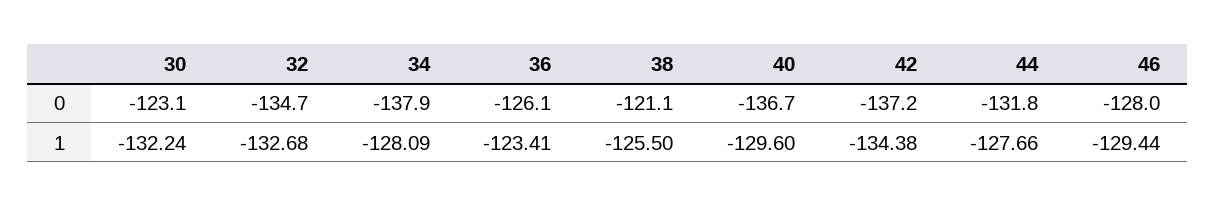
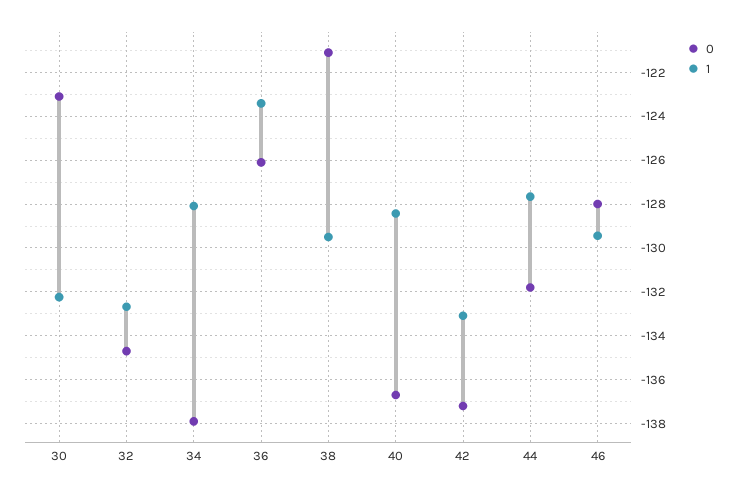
1, 38: -125.5 -> -129.5
1, 40: -129.6 -> -128.5
1, 42: -134.38 -> -133

